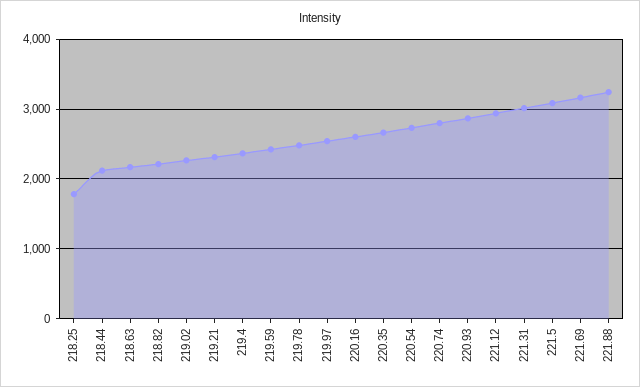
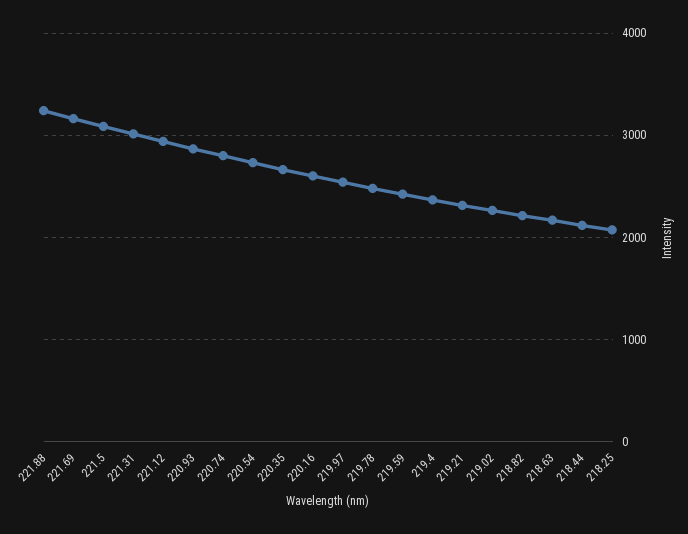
218.25: 1800 -> 2100

